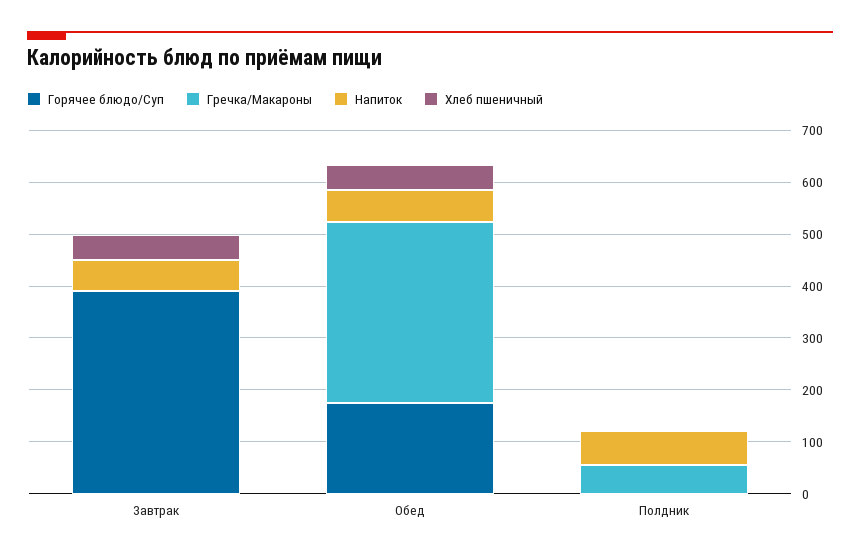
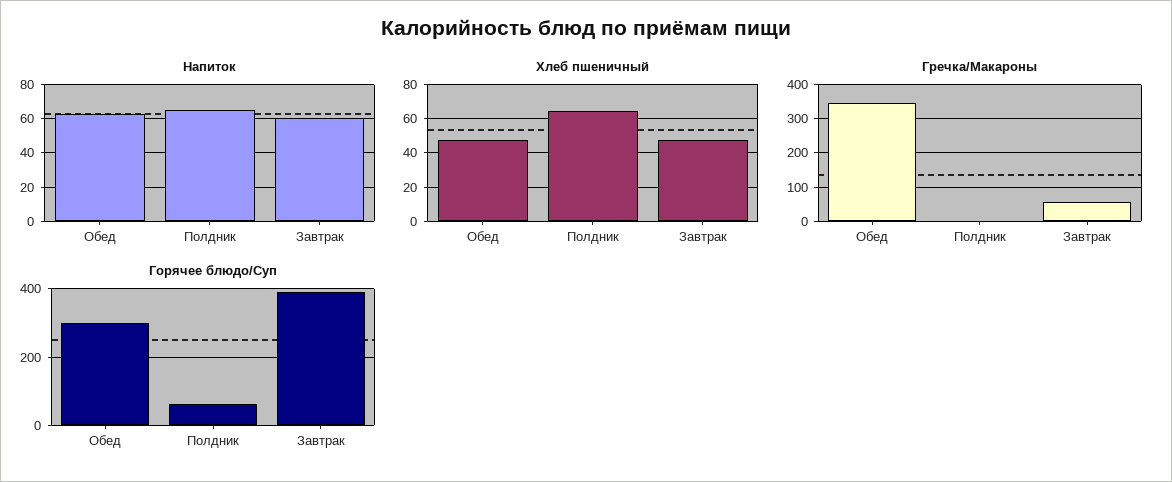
Гречка/Макароны, Завтрак: 0 -> 60
Горячее блюдо/Суп, Обед: 180 -> 300
Горячее блюдо/Суп, Полдник: 0 -> 60
Гречка/Макароны, Полдник: 60 -> 0
Хлеб пшеничный, Полдник: 0 -> 65

